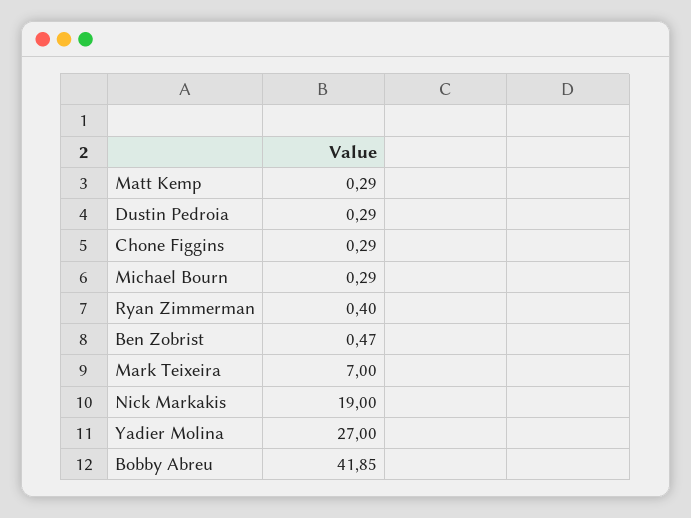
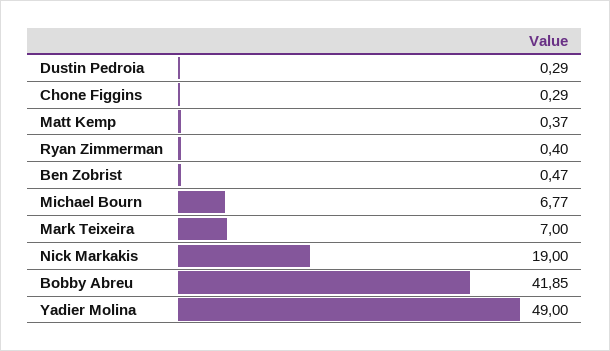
Matt Kemp: 0.29 -> 0.37
Michael Bourn: 0.29 -> 6.77
Yadier Molina: 27 -> 49

